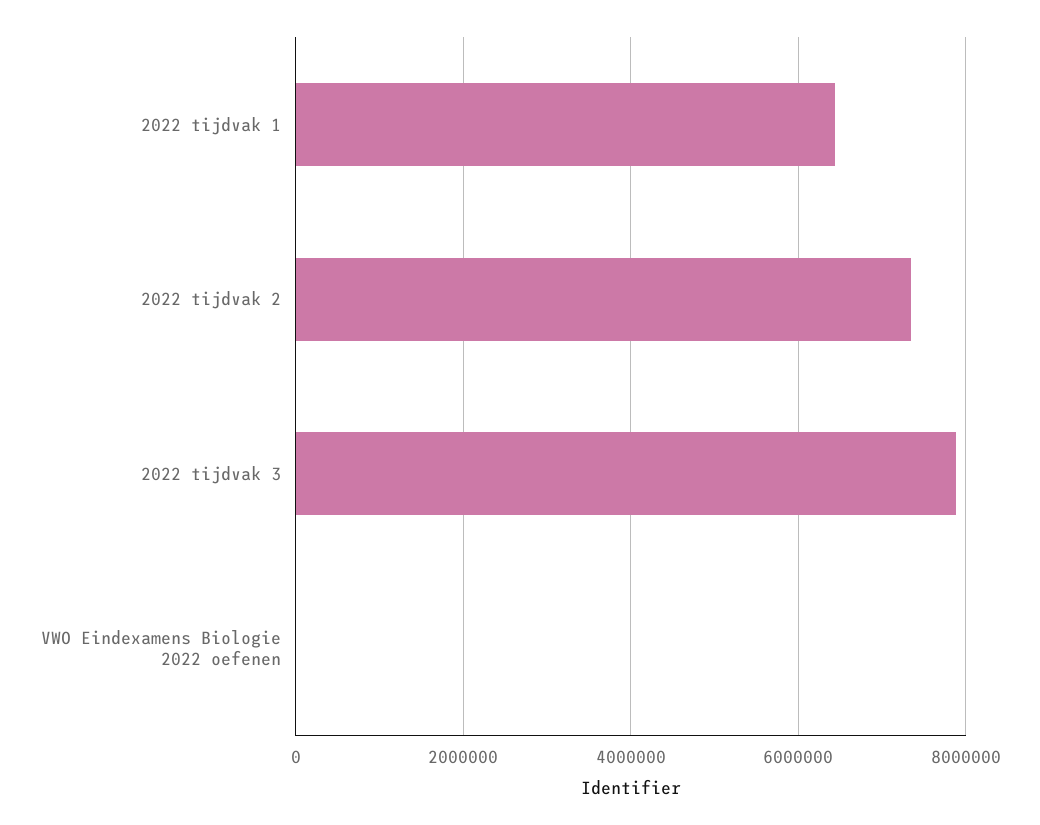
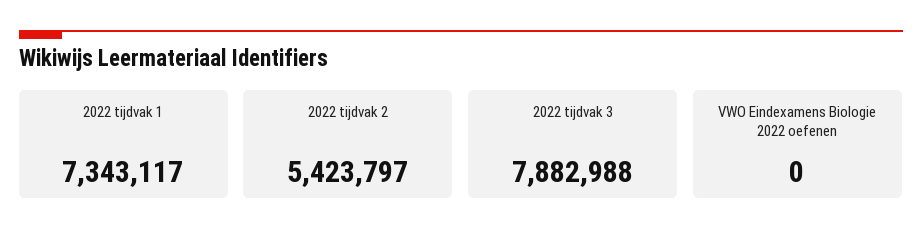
2022 tijdvak 1: 6400000 -> 7343117
2022 tijdvak 2: 7400000 -> 5423797

